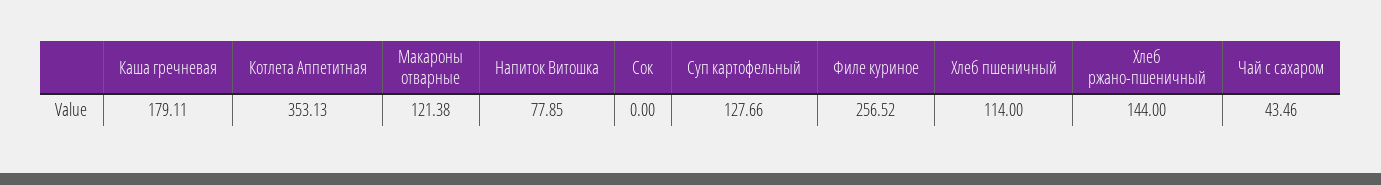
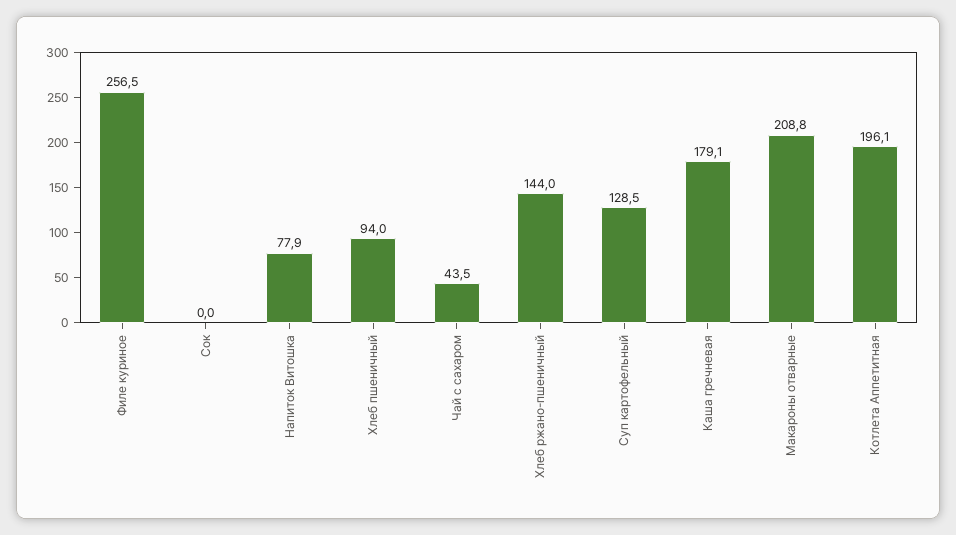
Котлета Аппетитная: 353.13 -> 196.1
Макароны отварные: 121.38 -> 208.8
Суп картофельный: 127.66 -> 128.5
Хлеб пшеничный: 114 -> 94

